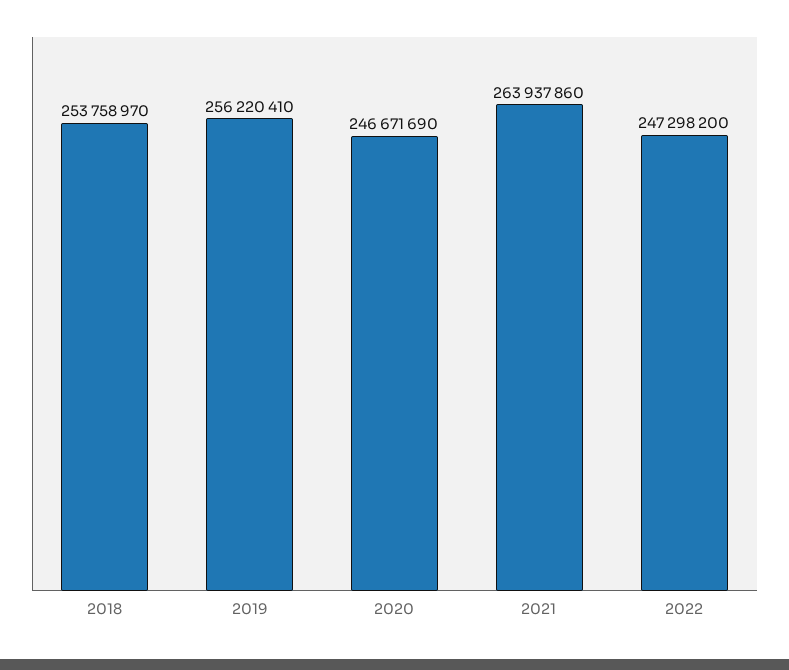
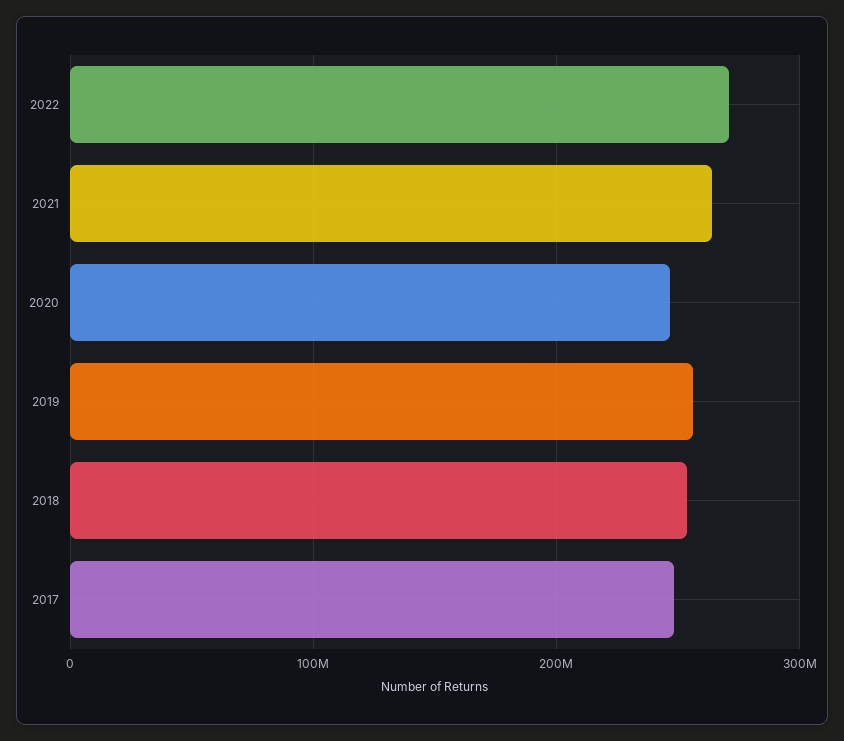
2022: 247298200 -> 270000000
2017: none -> 250000000

